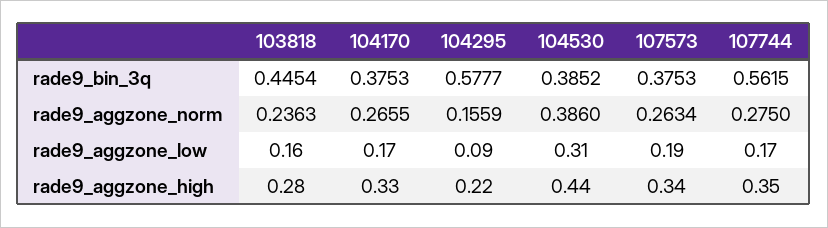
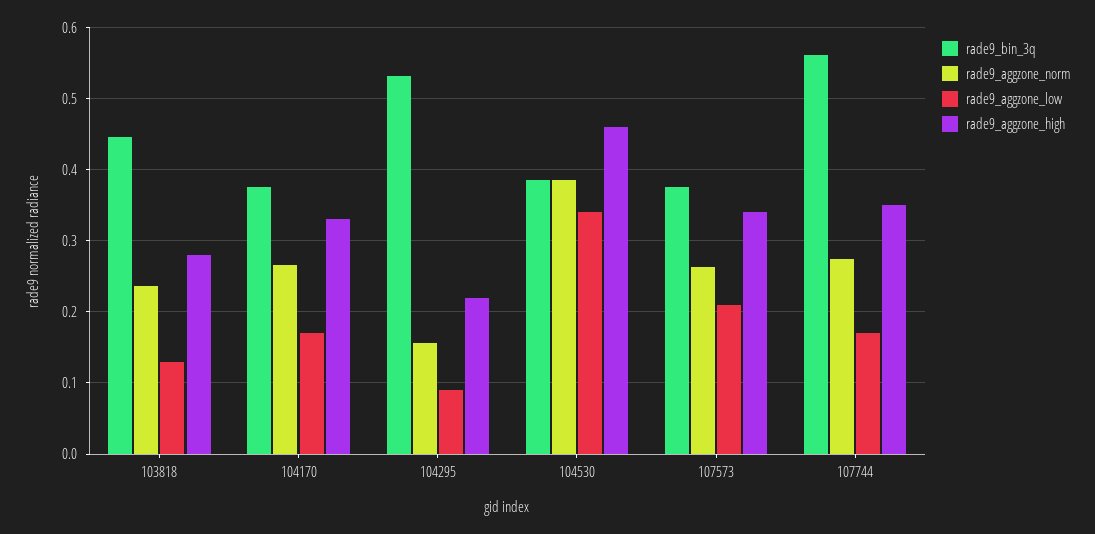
rade9_bin_3q, 104295: 0.5777 -> 0.53
rade9_aggzone_low, 103818: 0.16 -> 0.13
rade9_aggzone_low, 104530: 0.31 -> 0.34
rade9_aggzone_low, 107573: 0.19 -> 0.21
rade9_aggzone_high, 104530: 0.44 -> 0.46

